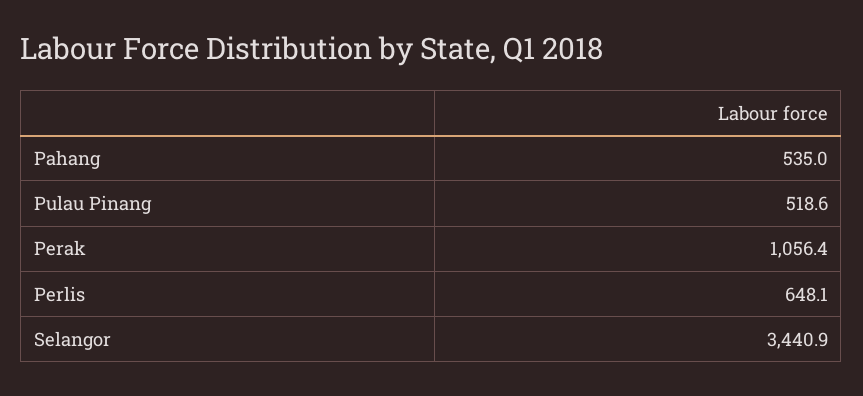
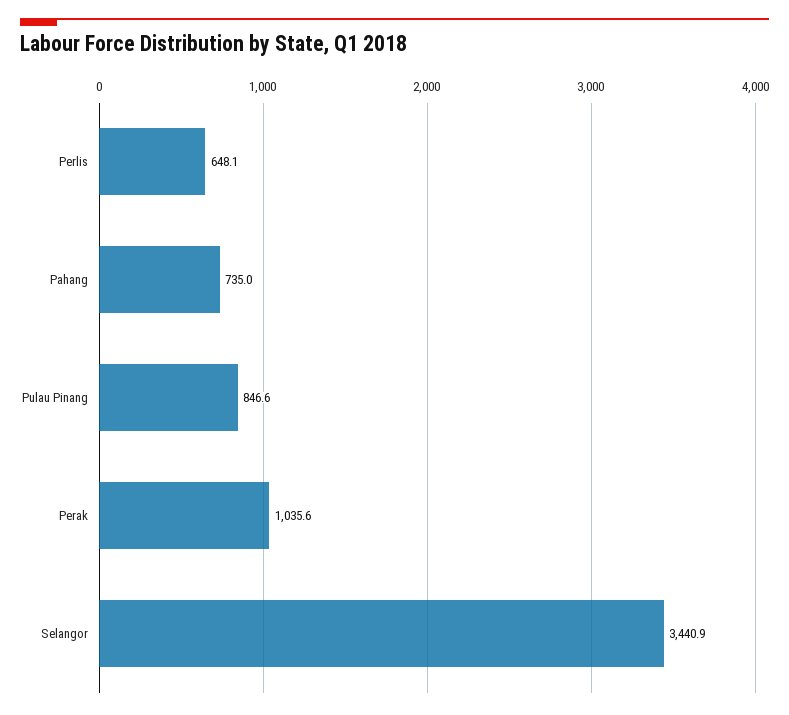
Pahang: 535 -> 735
Pulau Pinang: 518.6 -> 846.6
Perak: 1056.4 -> 1035.6

